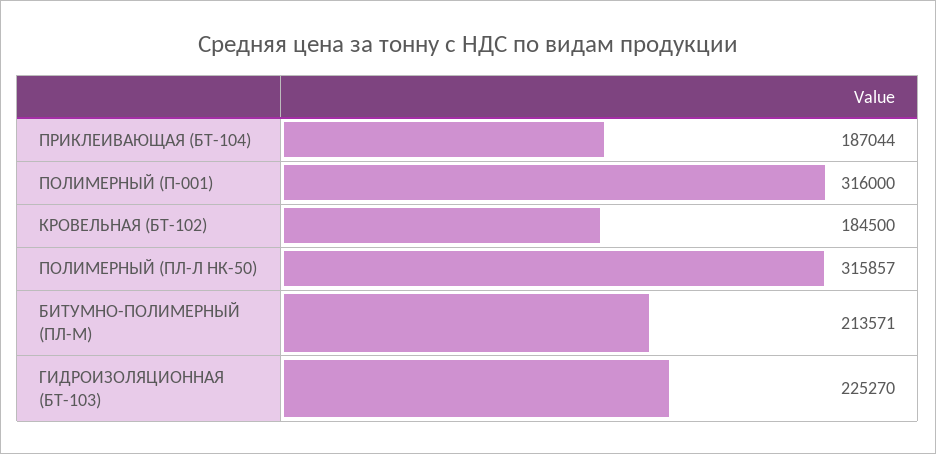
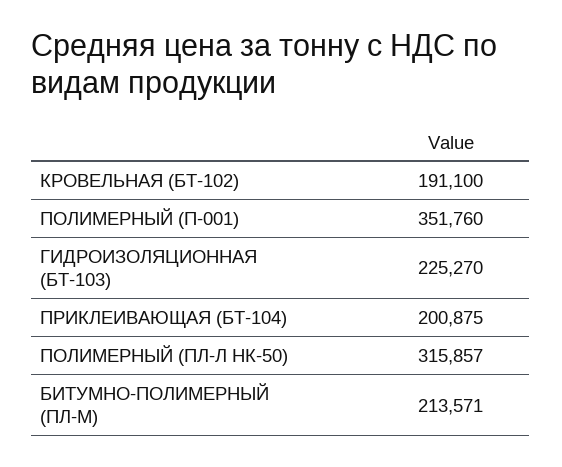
ПРИКЛЕИВАЮЩАЯ (БТ-104): 187044 -> 200875
ПОЛИМЕРНЫЙ (П-001): 316000 -> 351760
КРОВЕЛЬНАЯ (БТ-102): 184500 -> 191100

